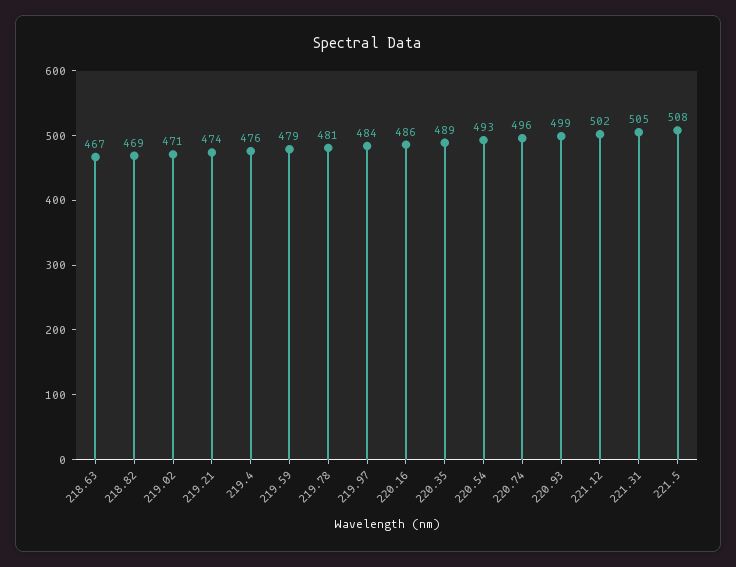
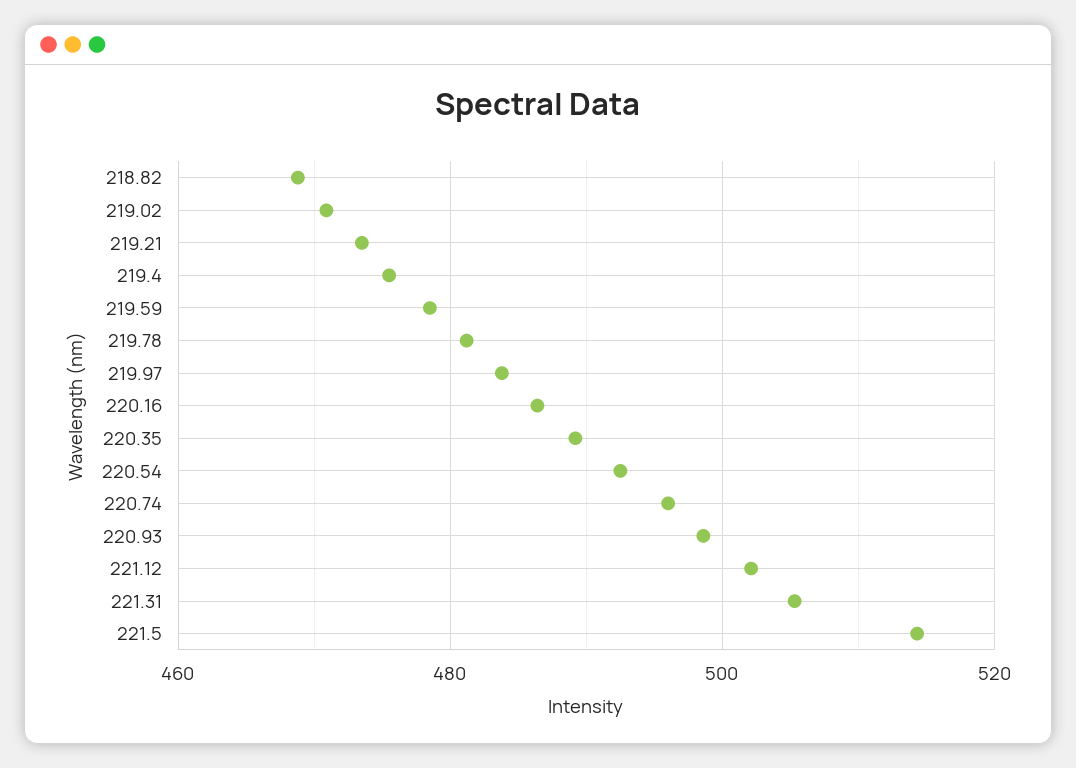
218.63: 467 -> none
221.5: 508 -> 514

